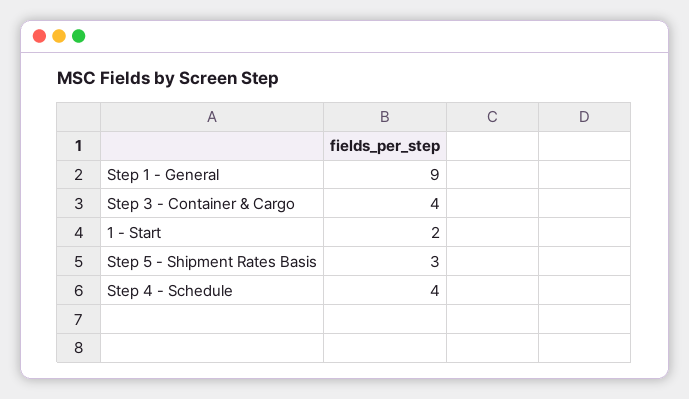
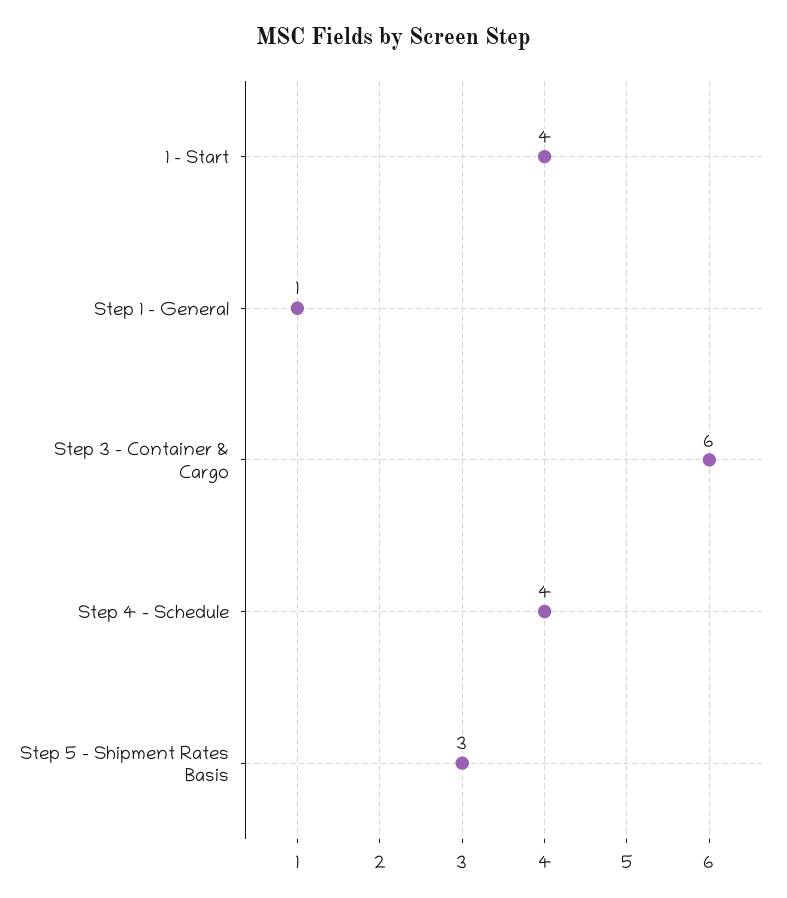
Step 1 - General: 9 -> 1
Step 3 - Container & Cargo: 4 -> 6
1 - Start: 2 -> 4

